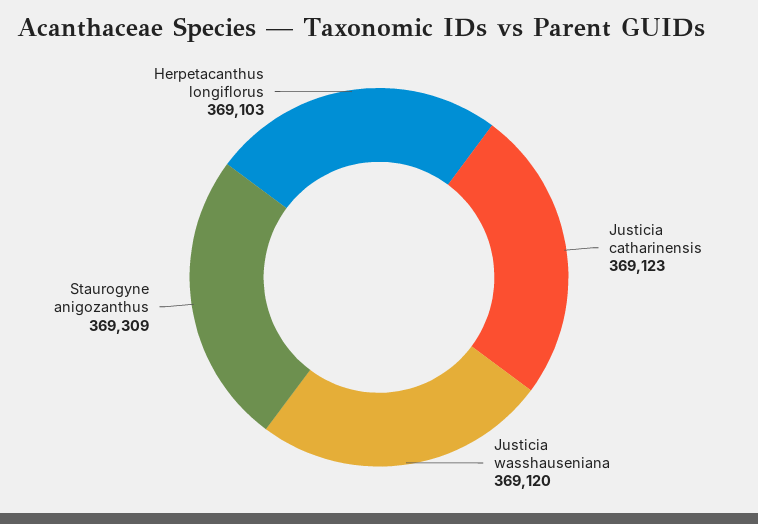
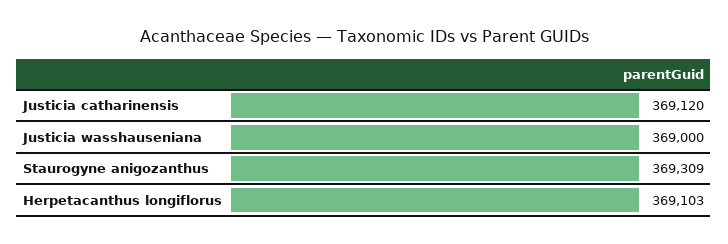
Justicia catharinensis: 369123 -> 369120
Justicia wasshauseniana: 369120 -> 369000

